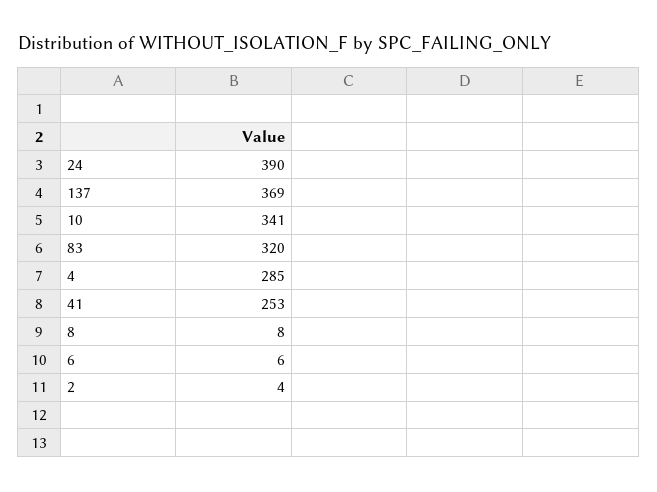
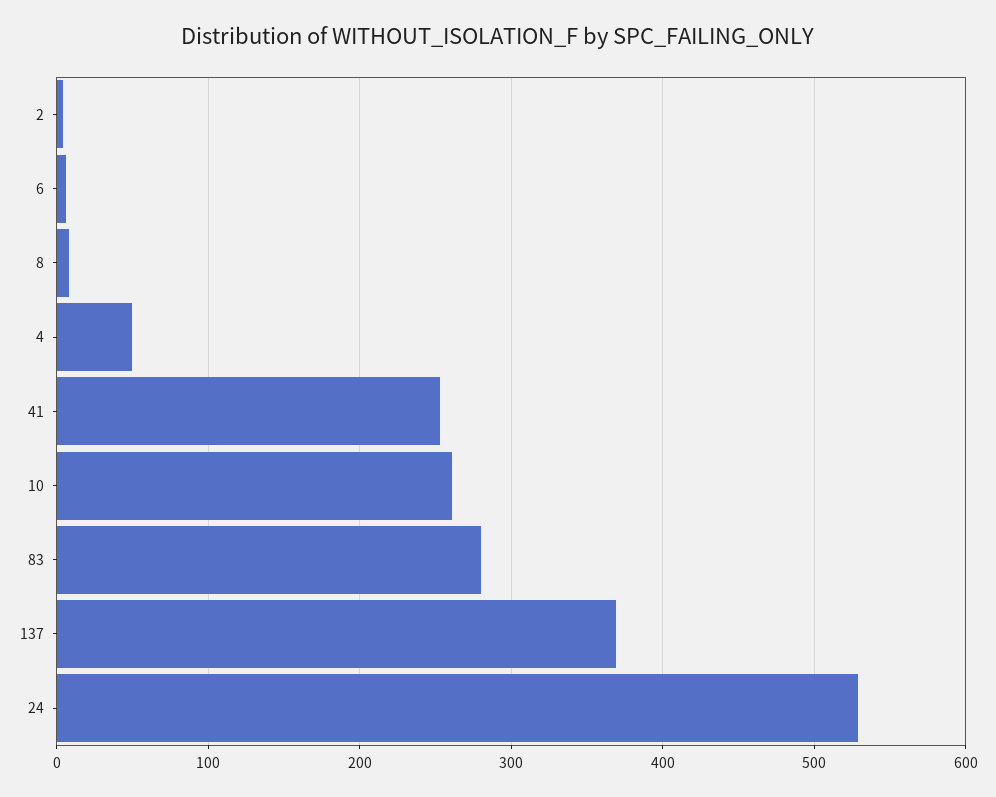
24: 390 -> 530
10: 341 -> 260
83: 320 -> 280
4: 285 -> 50

